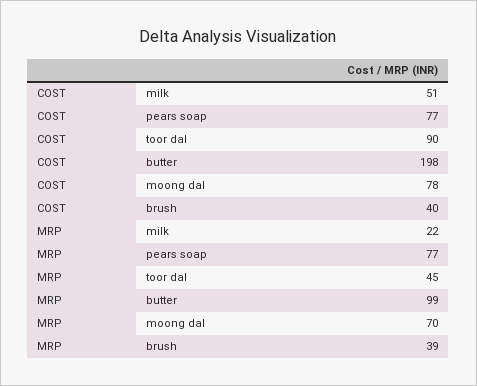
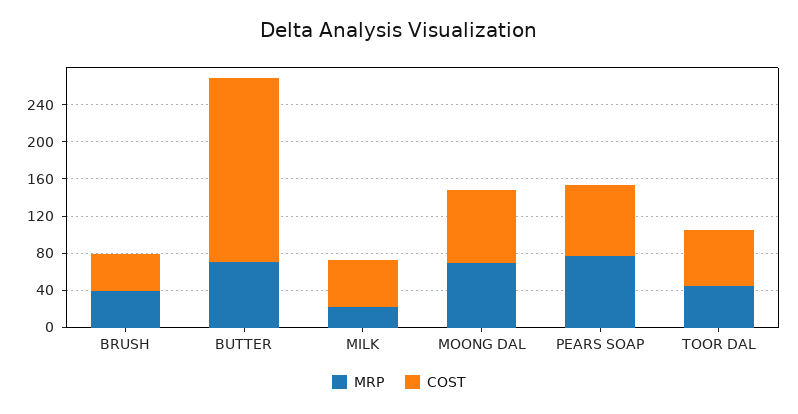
COST, toor dal: 90 -> 60
MRP, butter: 99 -> 70

